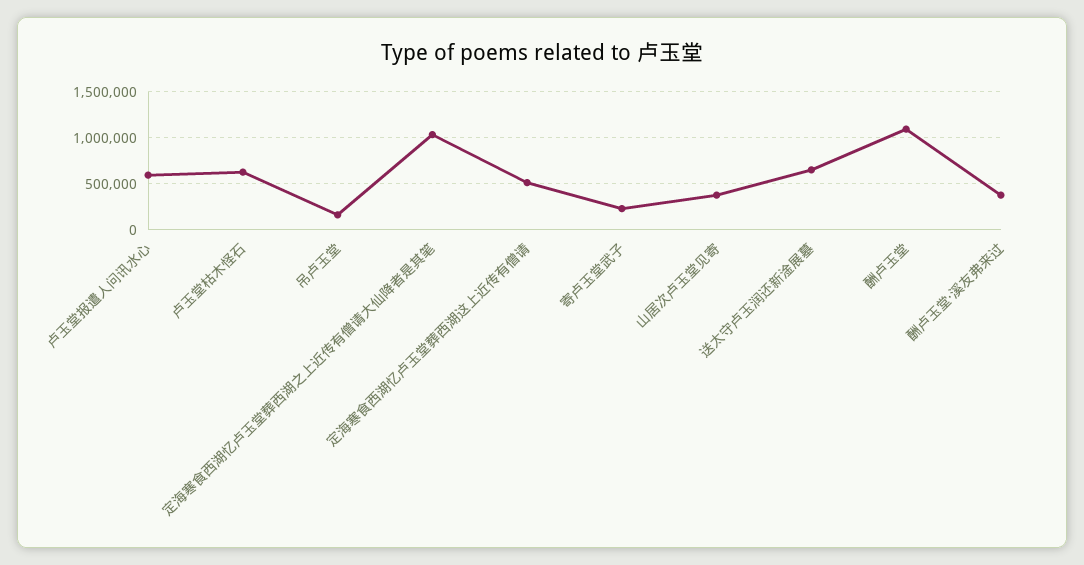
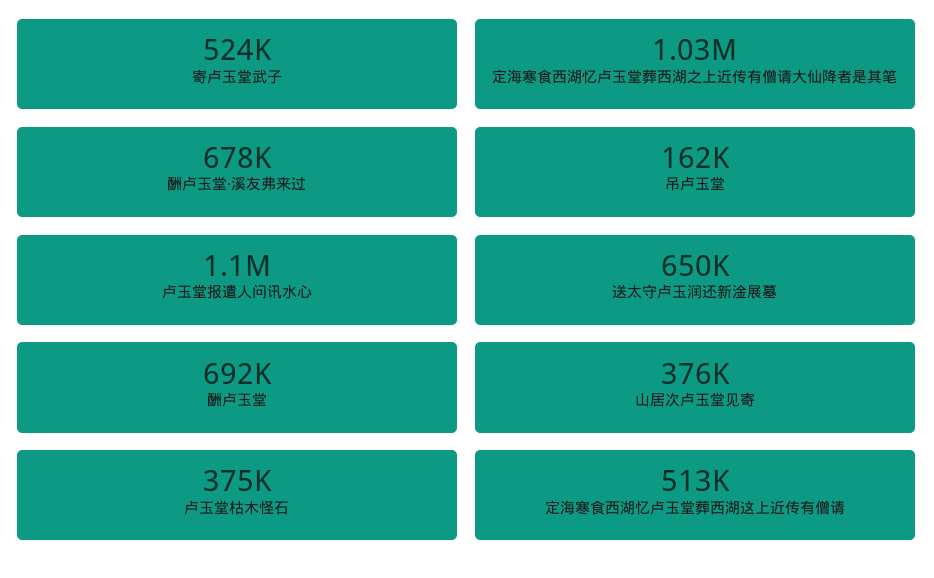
卢玉堂报遣人问讯水心: 600000 -> 1100000
卢玉堂枯木怪石: 600000 -> 375000
寄卢玉堂武子: 200000 -> 524000
酬卢玉堂: 1100000 -> 692000
酬卢玉堂·溪友弗来过: 400000 -> 678000

